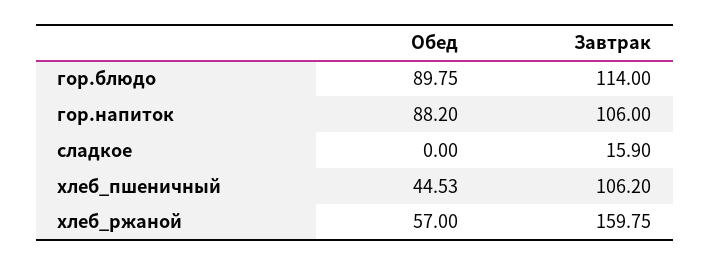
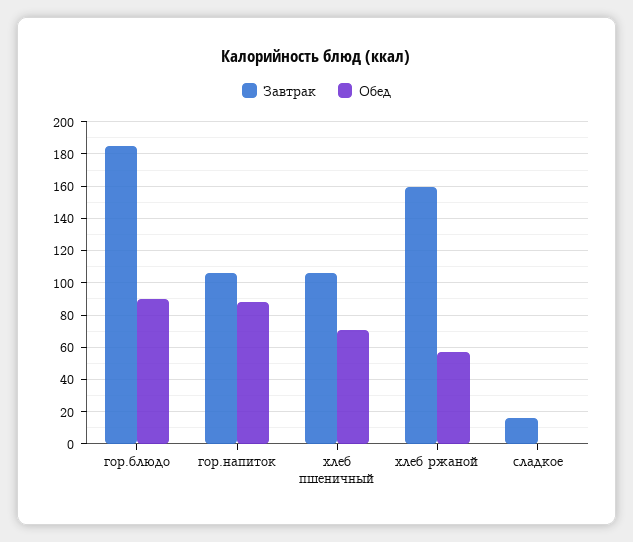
Завтрак, гор.блюдо: 114 -> 185
Обед, хлеб_пшеничный: 44.53 -> 70

